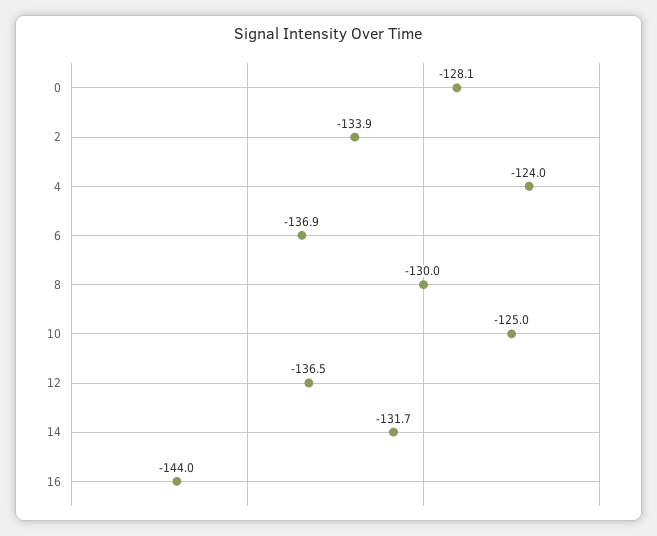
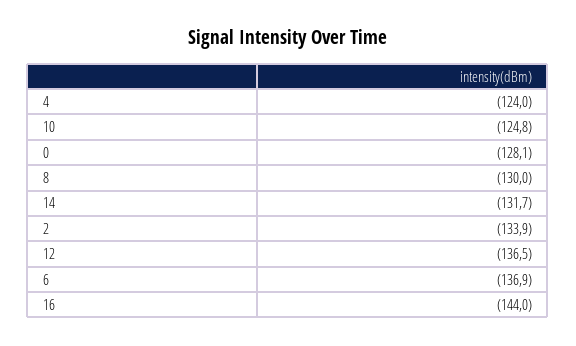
10: -125 -> -124.8

